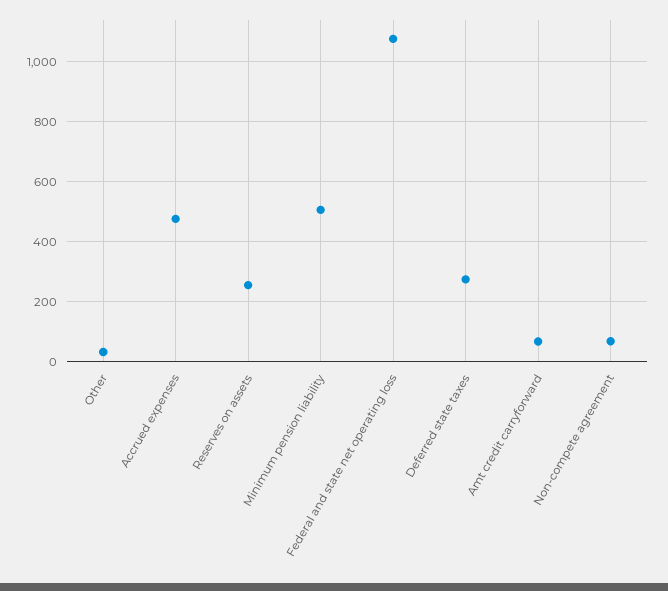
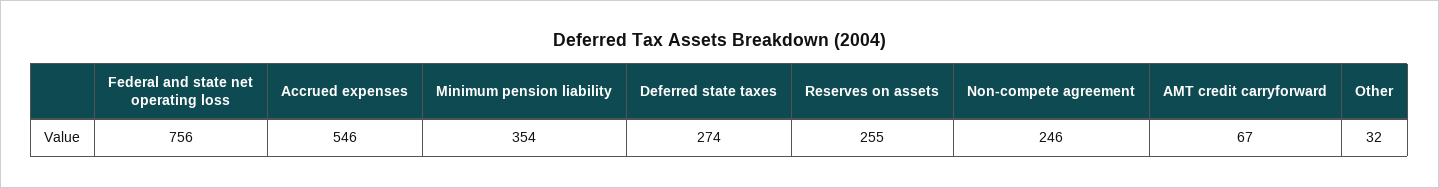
Accrued expenses: 475 -> 546
Minimum pension liability: 500 -> 354
Federal and state net operating loss: 1075 -> 756
Non-compete agreement: 75 -> 246

